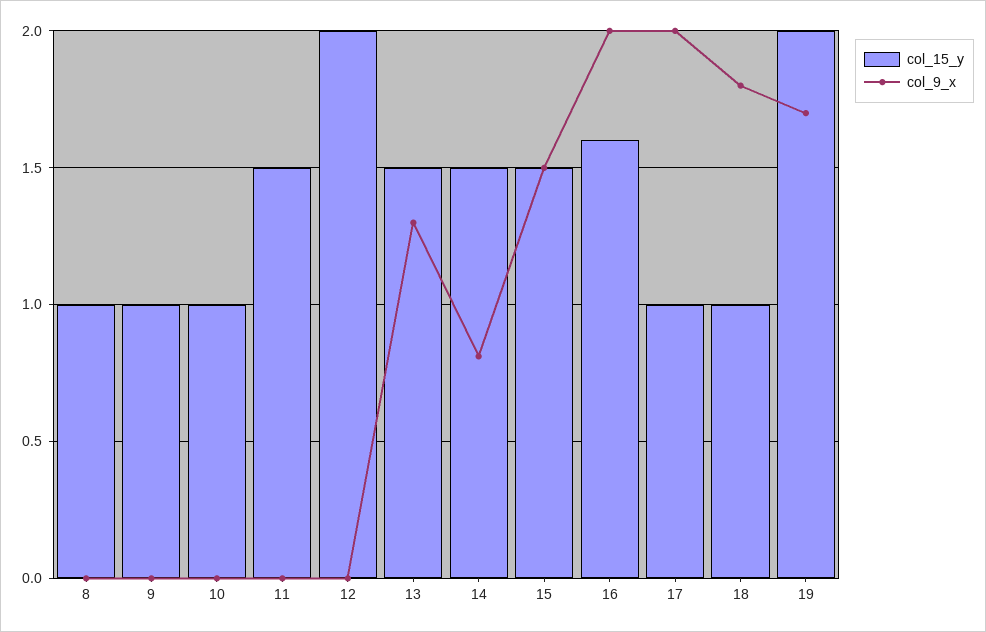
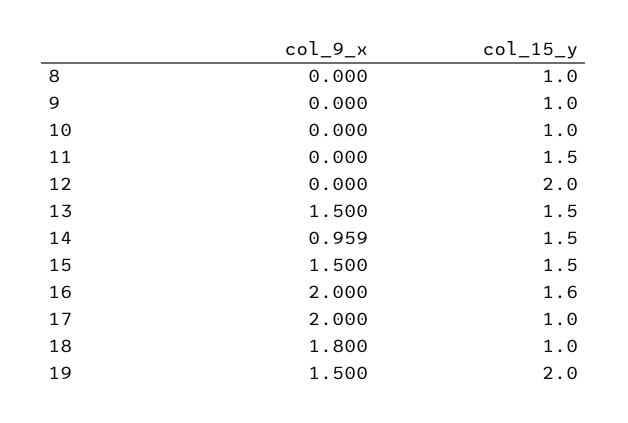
col_9_x, 13: 1.3 -> 1.5
col_9_x, 14: 0.8 -> 0.959
col_9_x, 19: 1.7 -> 1.5

